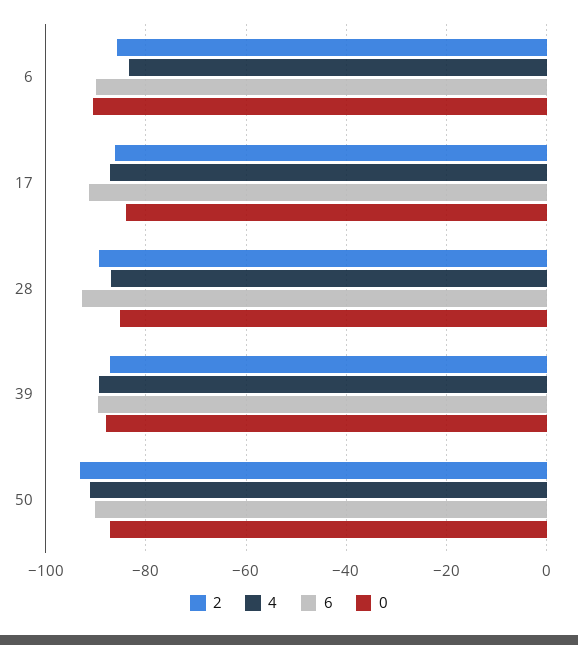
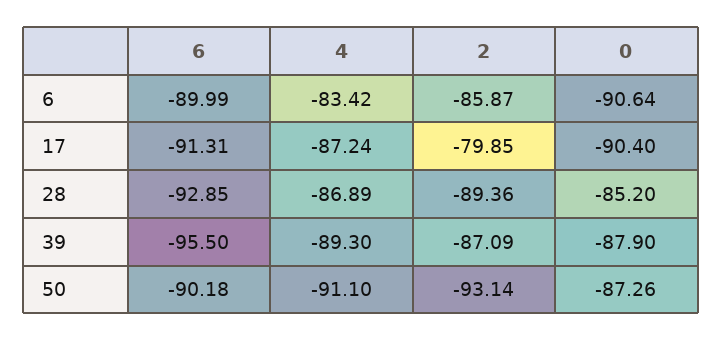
2, 17: -86 -> -79.85
0, 17: -84 -> -90.4
6, 39: -90 -> -95.5

